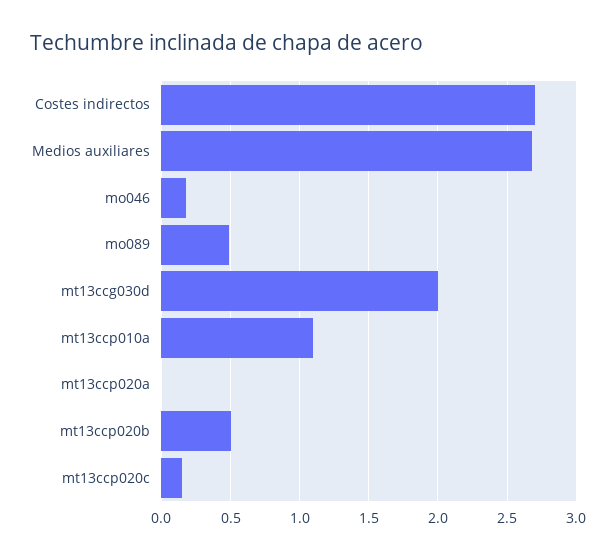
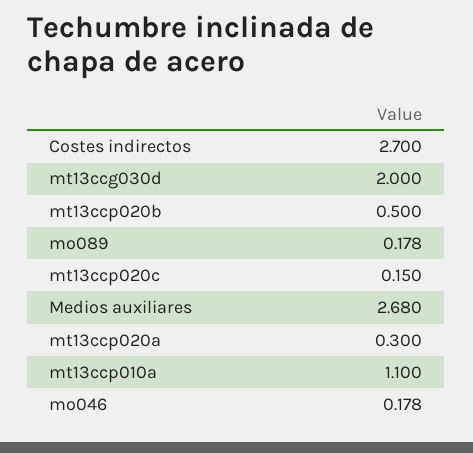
mo089: 0.5 -> 0.178
mt13ccp020a: 0 -> 0.3

